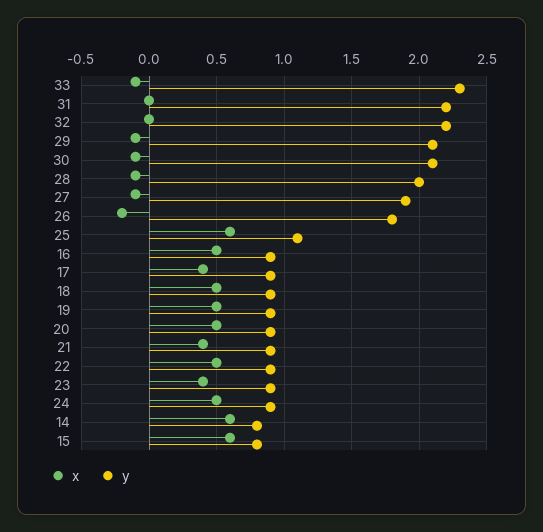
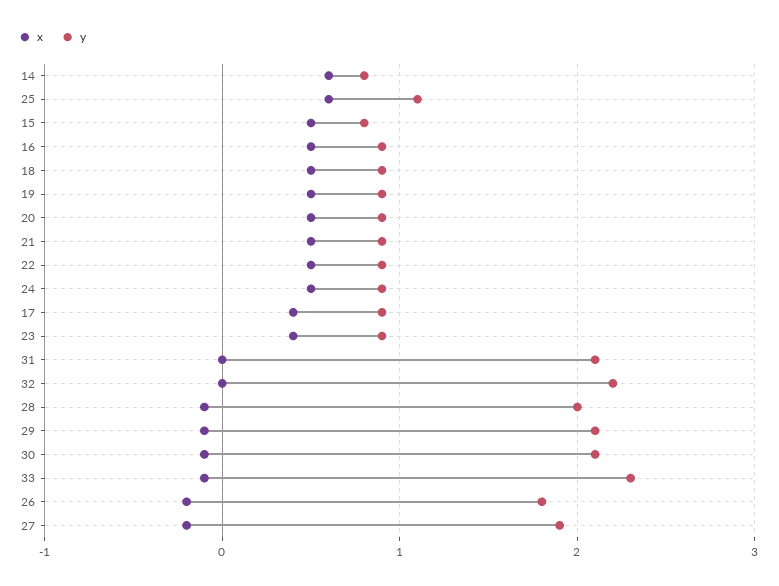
y, 31: 2.2 -> 2.1
x, 27: -0.1 -> -0.2
x, 21: 0.4 -> 0.5
x, 15: 0.6 -> 0.5

